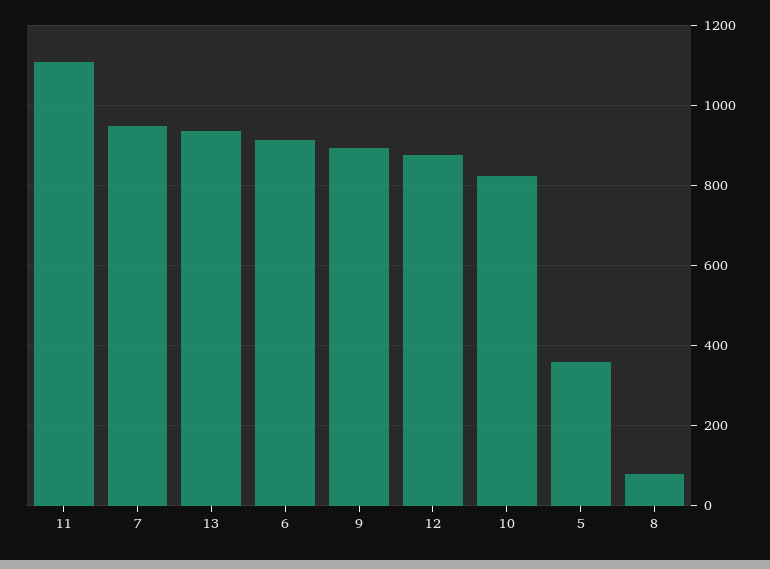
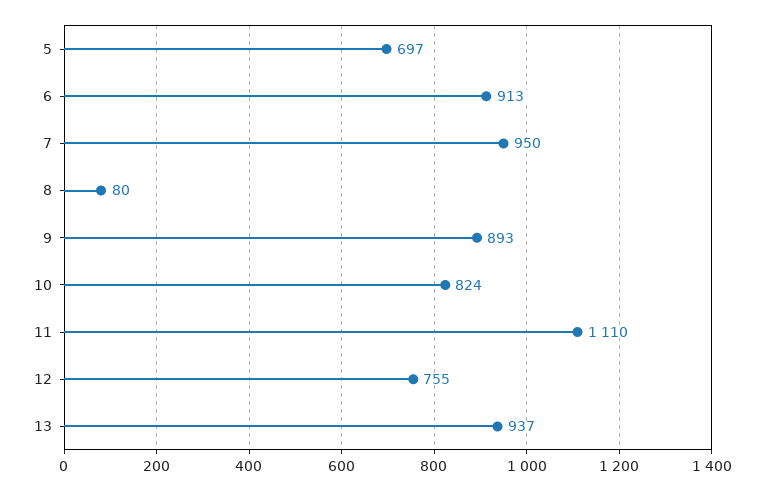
12: 880 -> 755
5: 360 -> 697

